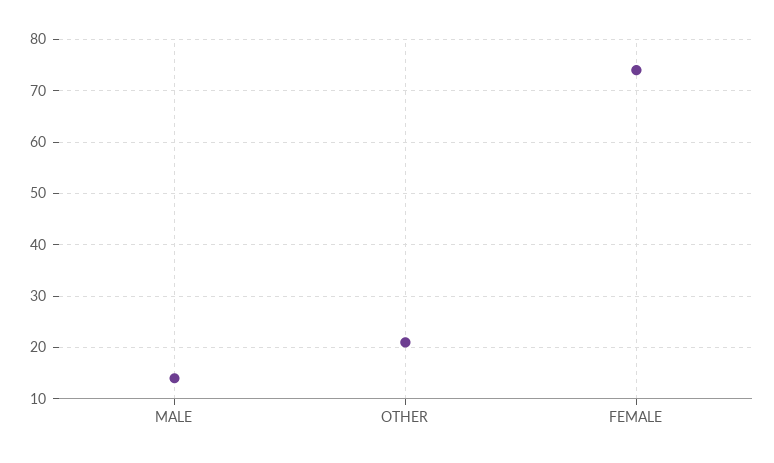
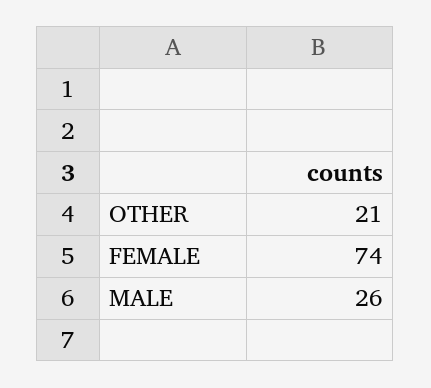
MALE: 15 -> 26

